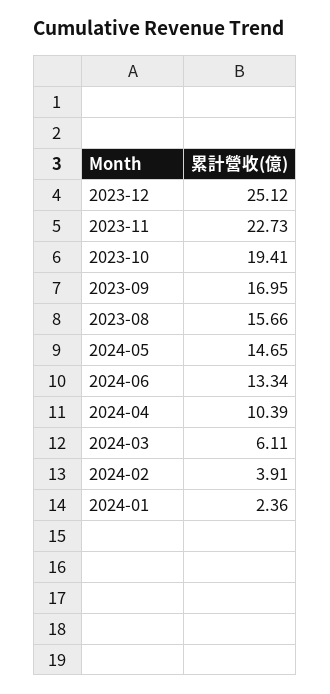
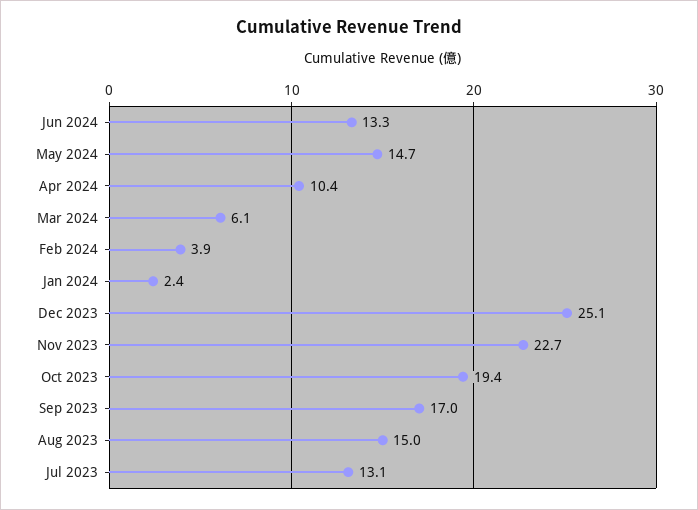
2023-08: 15.66 -> 15
Jul 2023: none -> 13.1

